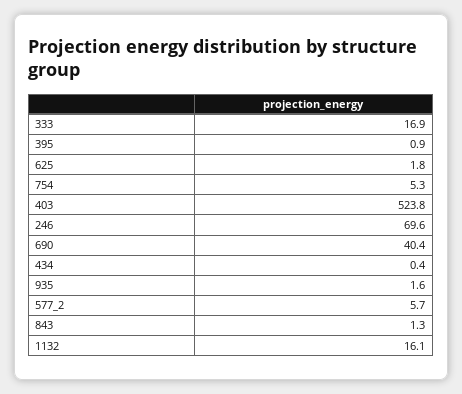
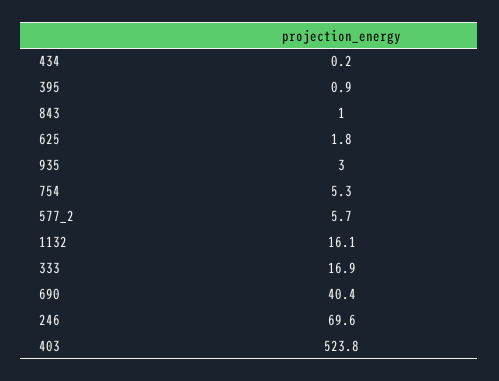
434: 0.4 -> 0.2
935: 1.6 -> 3
843: 1.3 -> 1

